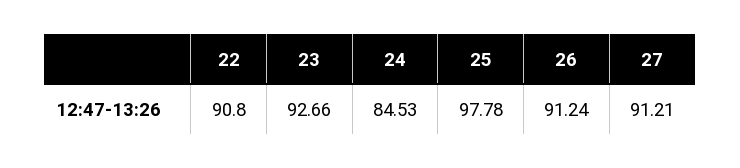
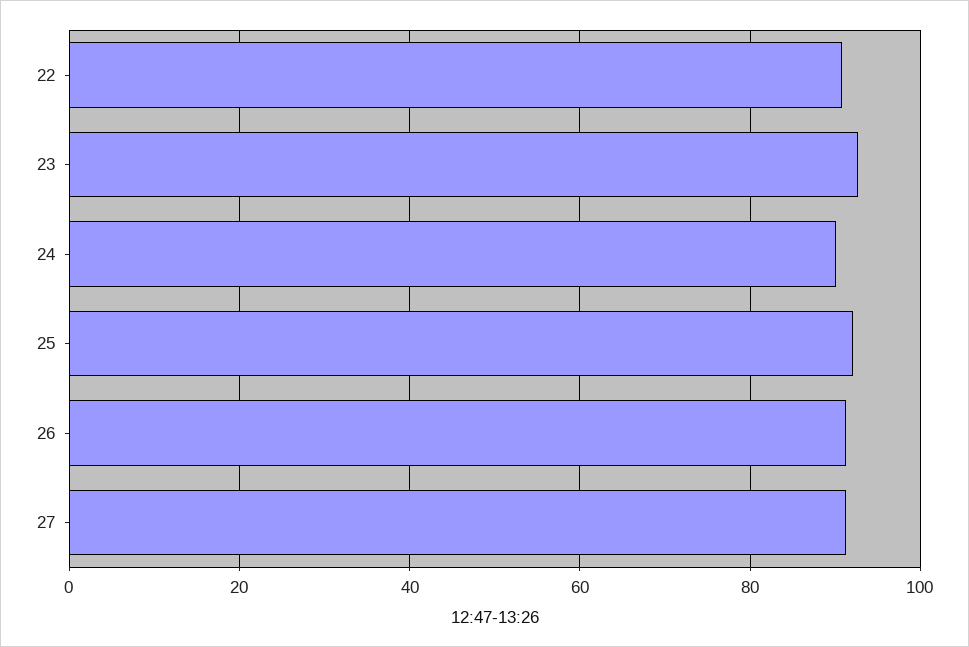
24: 84.53 -> 90
25: 97.78 -> 92

